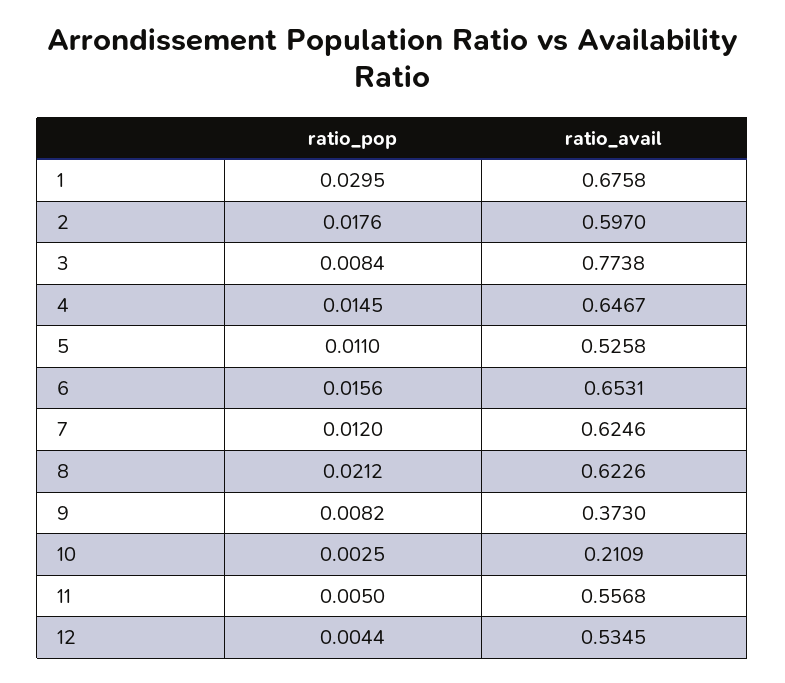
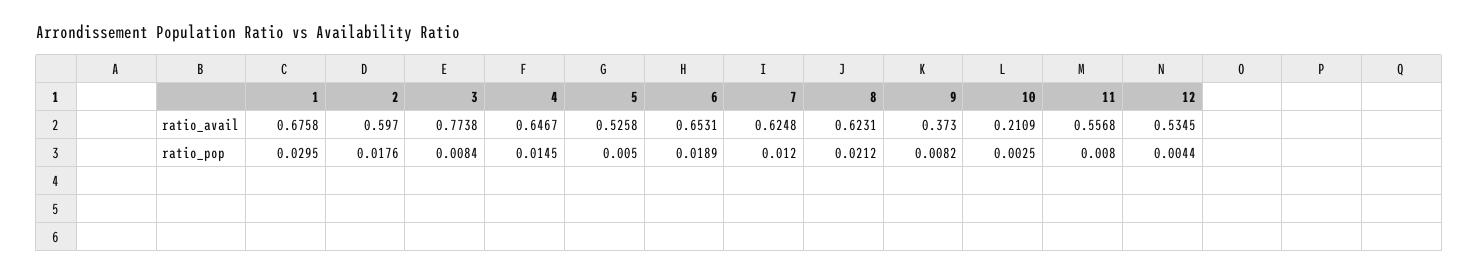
ratio_pop, 5: 0.011 -> 0.005
ratio_pop, 6: 0.0156 -> 0.0189
ratio_avail, 7: 0.6246 -> 0.6248
ratio_avail, 8: 0.6226 -> 0.6231
ratio_pop, 11: 0.005 -> 0.008

